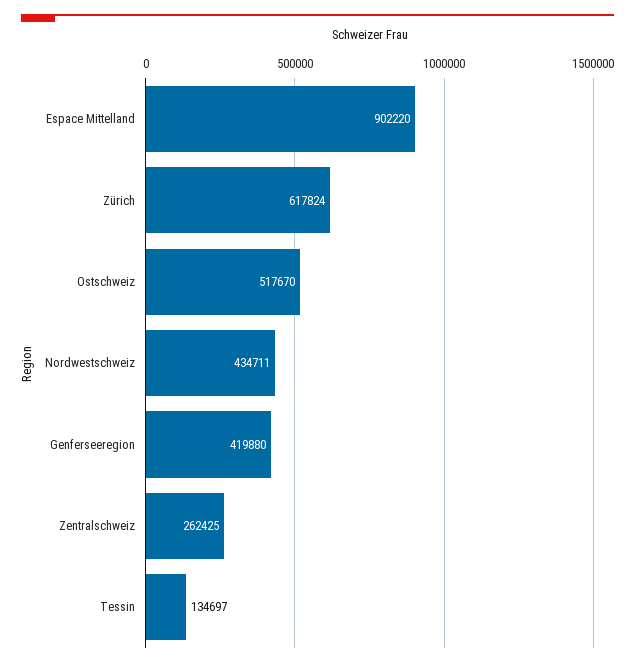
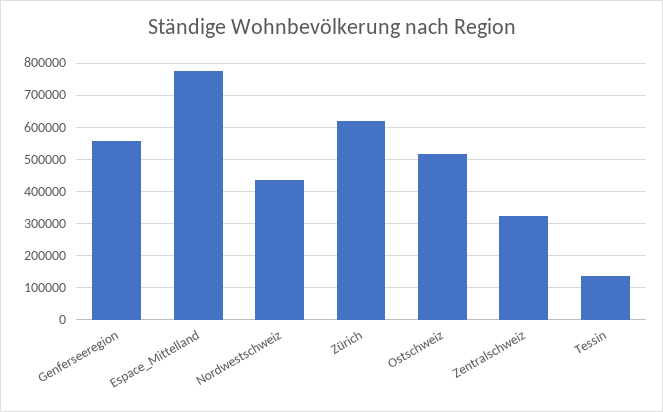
Espace Mittelland: 902220 -> 780000
Genferseeregion: 419880 -> 560000
Zentralschweiz: 262425 -> 320000

